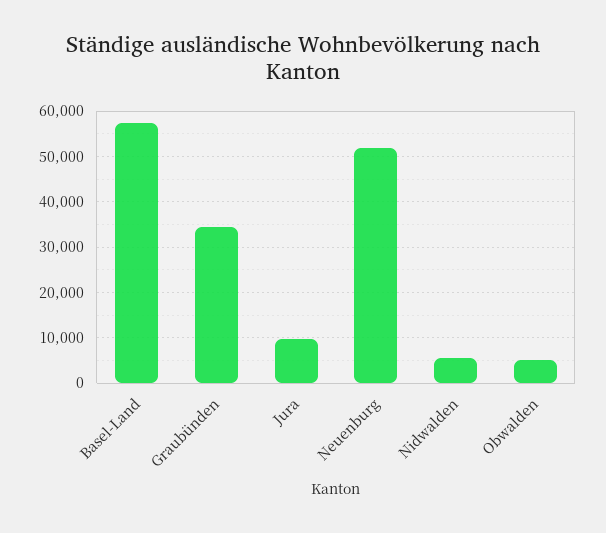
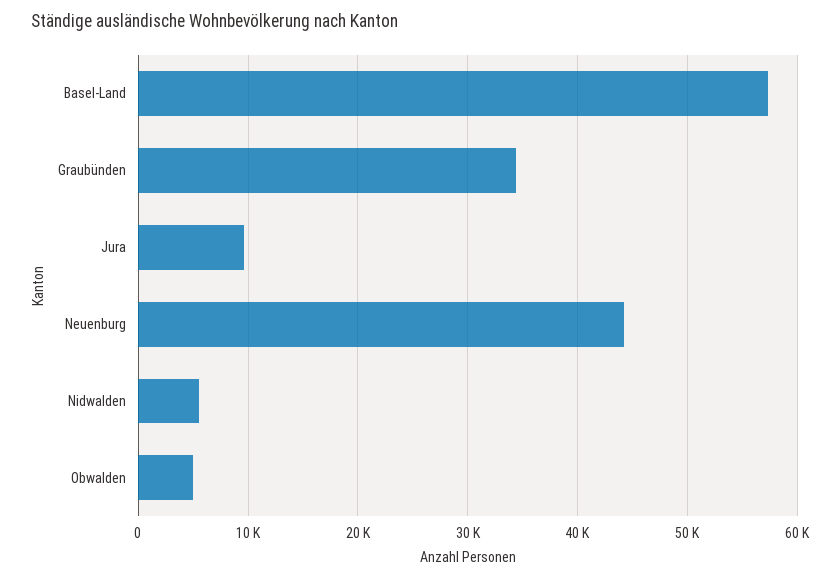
Neuenburg: 52000 -> 44000

